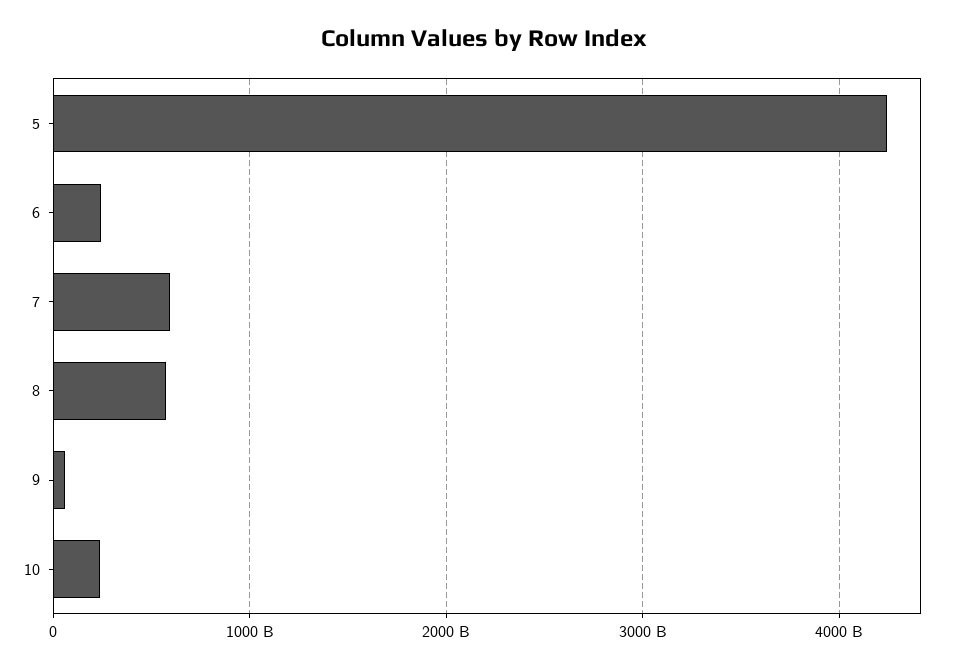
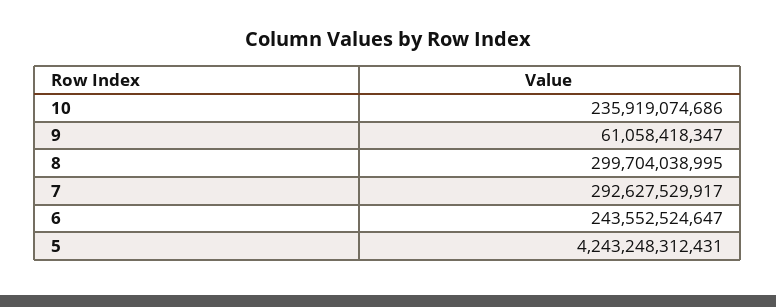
7: 600000000000 -> 292627529917
8: 600000000000 -> 299704038995

